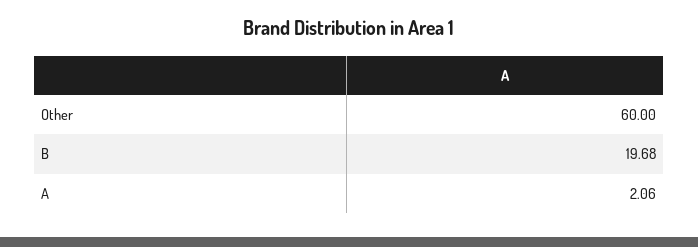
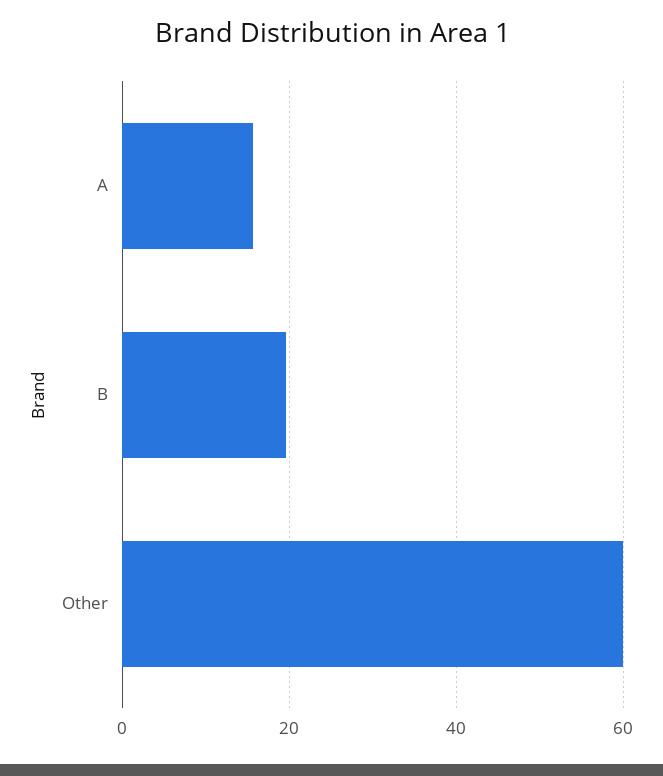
A: 2.06 -> 16

